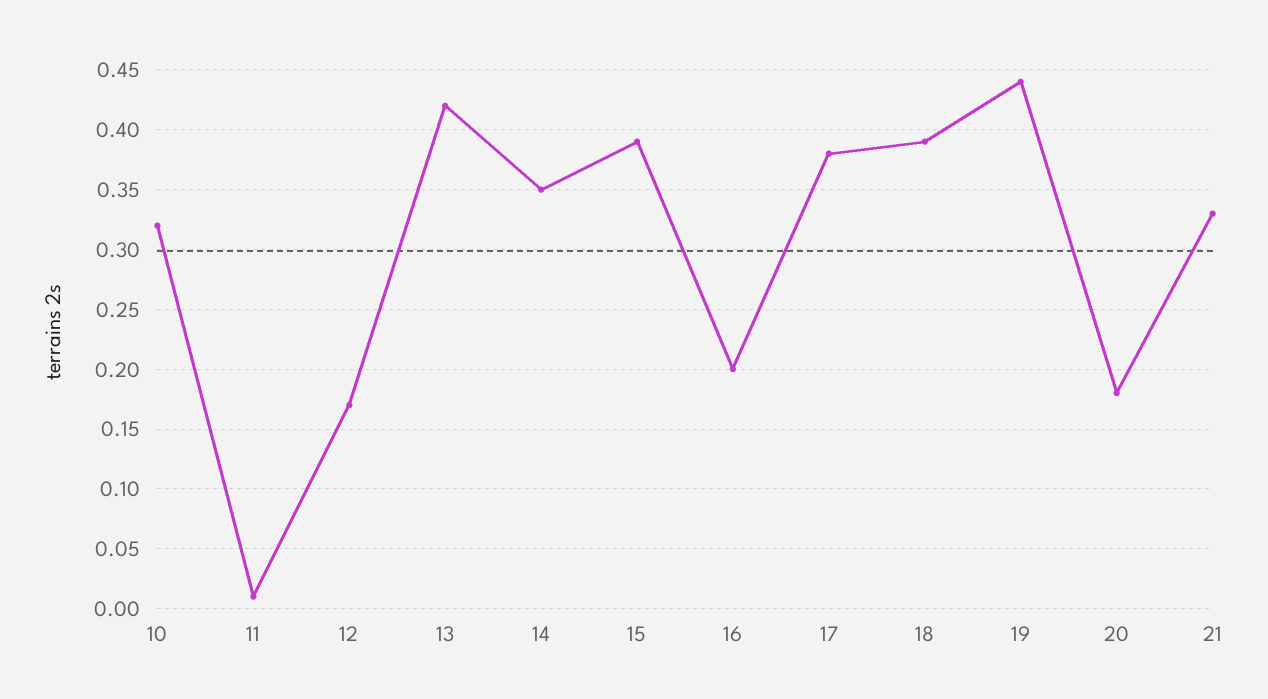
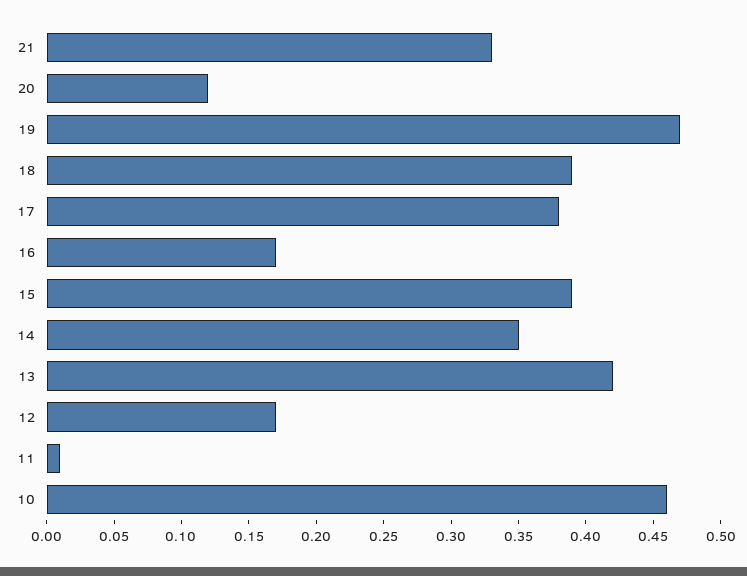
10: 0.32 -> 0.46
16: 0.2 -> 0.17
19: 0.44 -> 0.47
20: 0.18 -> 0.12

